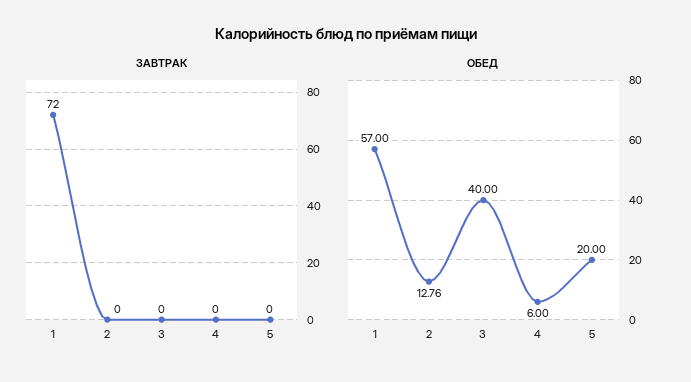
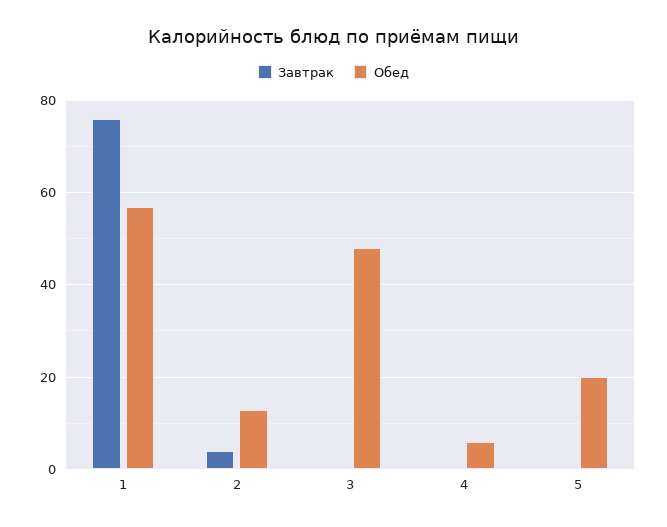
ЗАВТРАК, 1: 72 -> 76
ЗАВТРАК, 2: 0 -> 4
ОБЕД, 3: 40 -> 48

